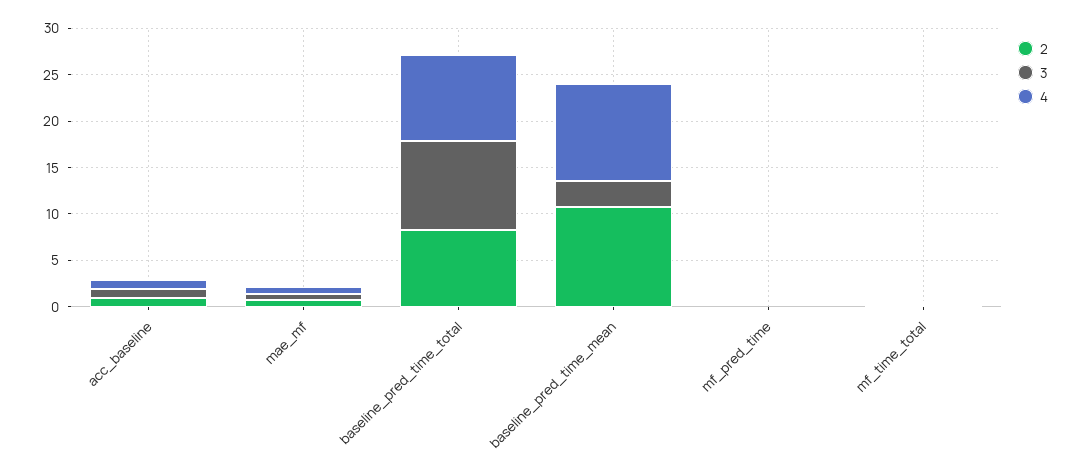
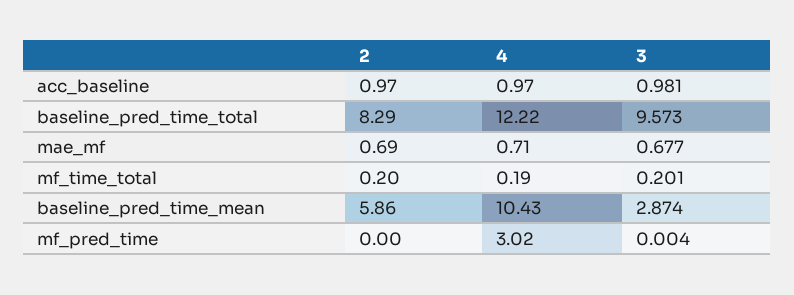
4, baseline_pred_time_total: 9 -> 12.22
2, baseline_pred_time_mean: 11 -> 5.86
4, mf_pred_time: 0 -> 3.02

